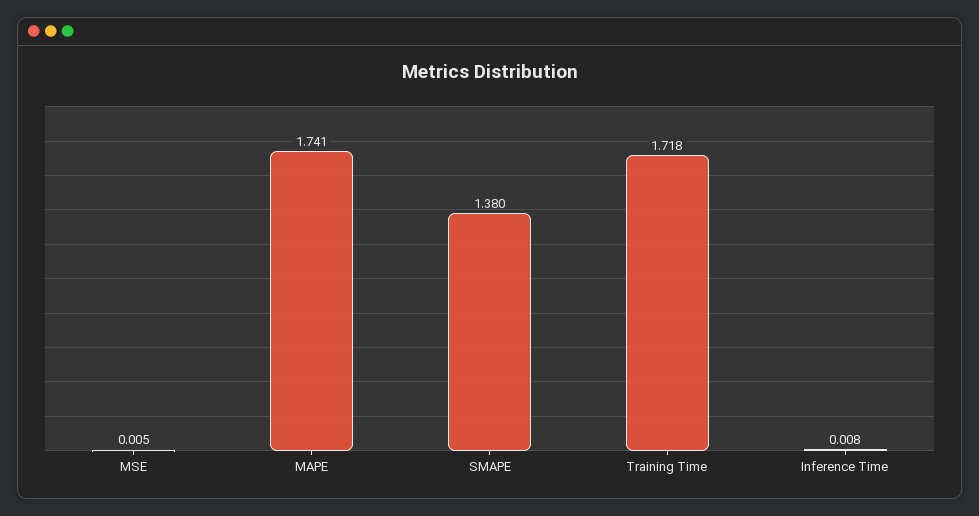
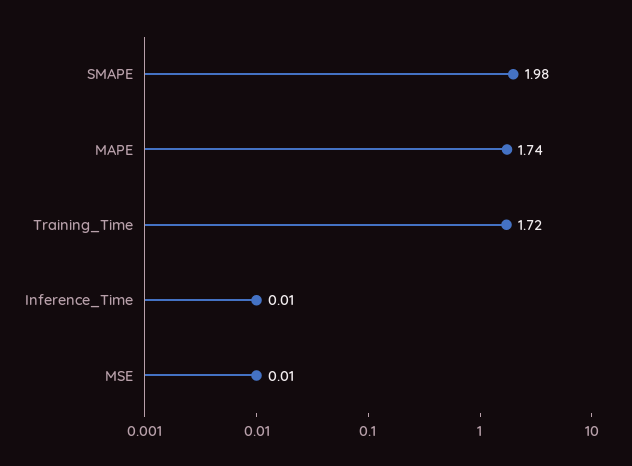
SMAPE: 1.38 -> 1.98

